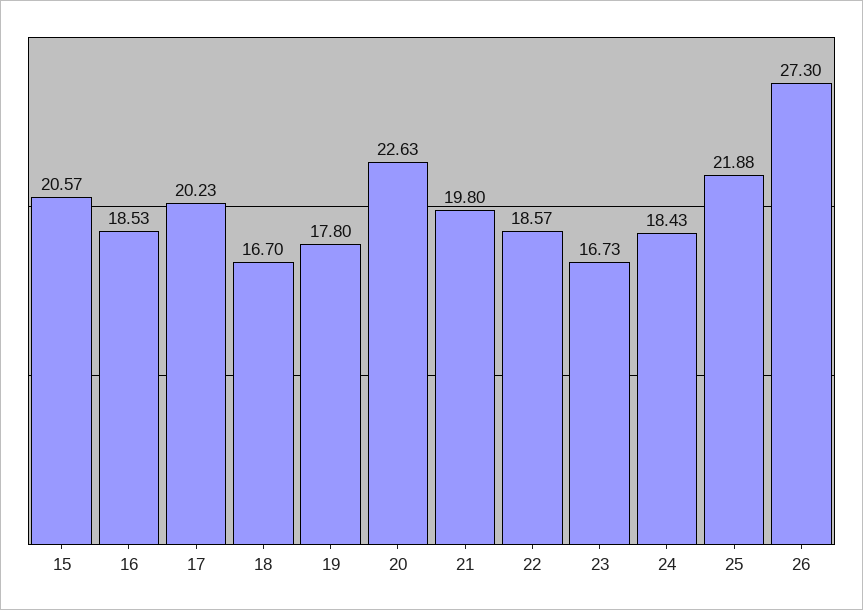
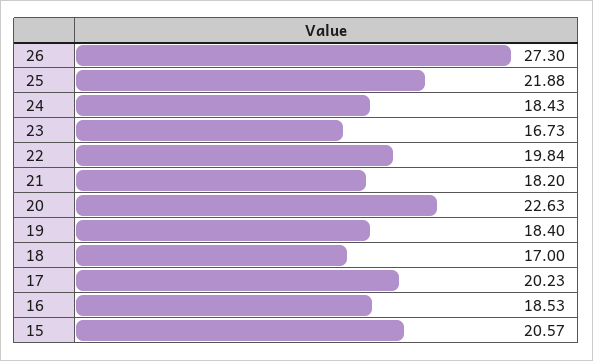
18: 16.7 -> 17
19: 17.8 -> 18.4
21: 19.8 -> 18.2
22: 18.57 -> 19.84

